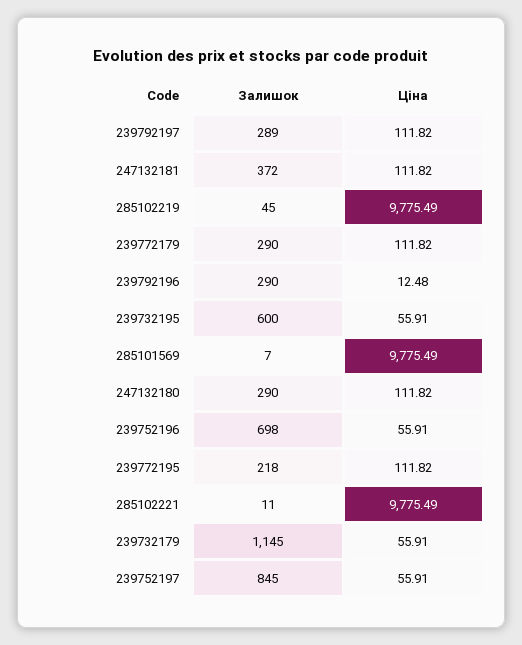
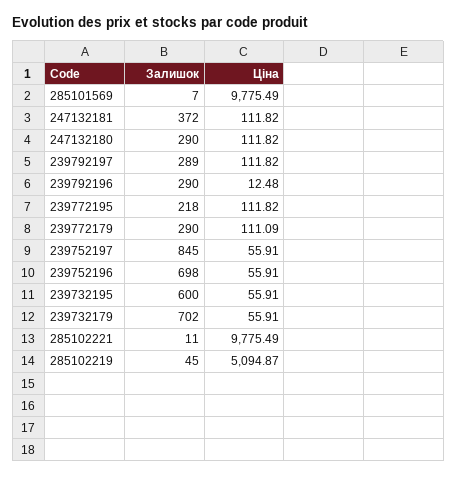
Ціна, 285102219: 9775.49 -> 5094.87
Ціна, 239772179: 111.82 -> 111.09
Залишок, 239732179: 1145 -> 702

